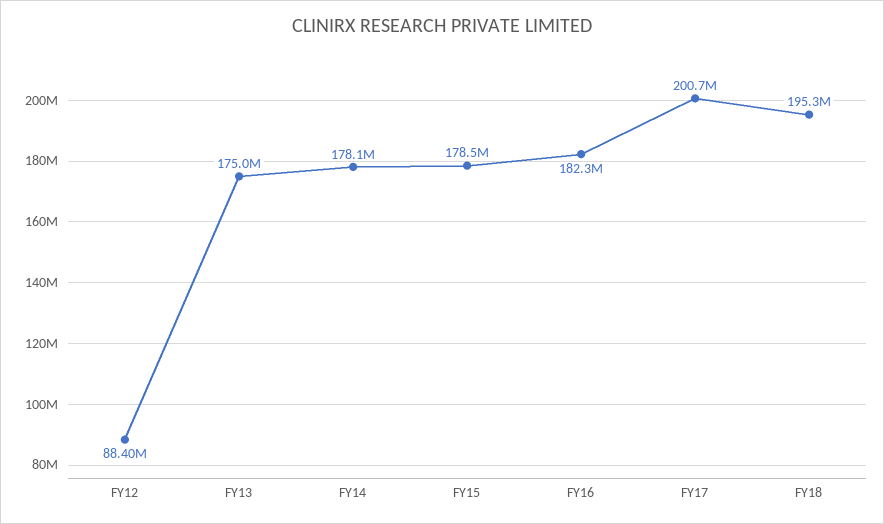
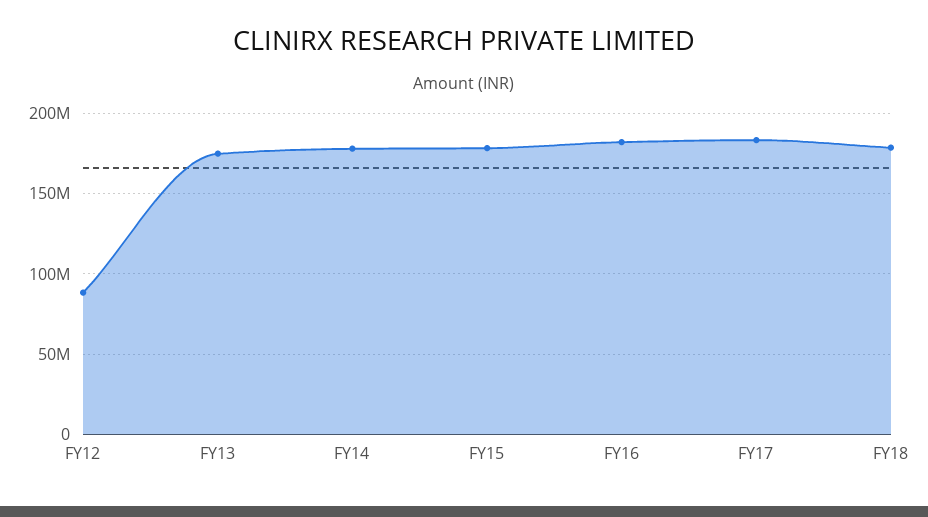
FY17: 200700000 -> 185000000
FY18: 195300000 -> 180000000

